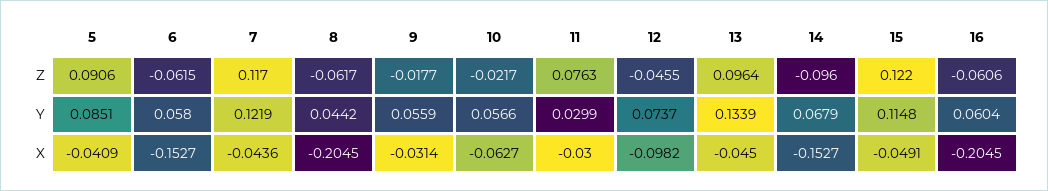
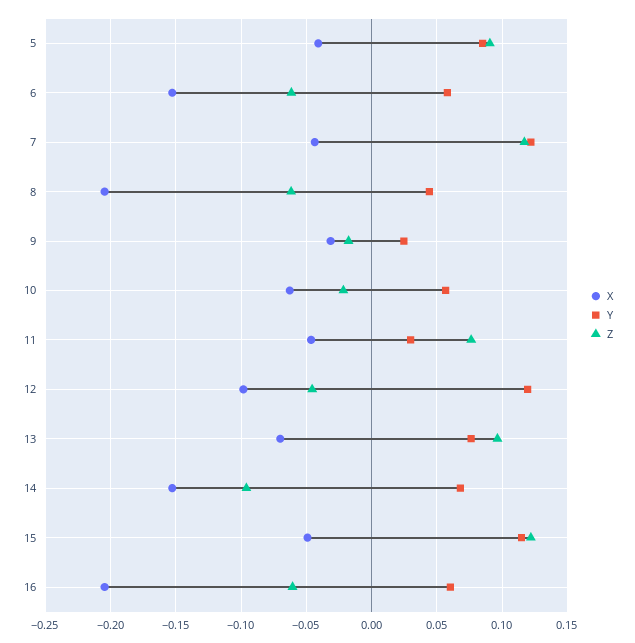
Y, 9: 0.0559 -> 0.025
Y, 12: 0.0737 -> 0.12
Y, 13: 0.1339 -> 0.075
X, 11: -0.03 -> -0.045
X, 13: -0.045 -> -0.07

